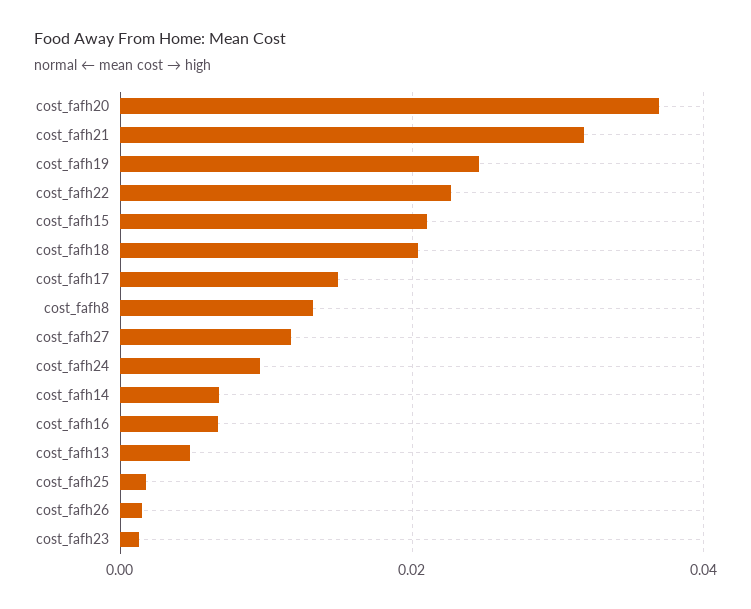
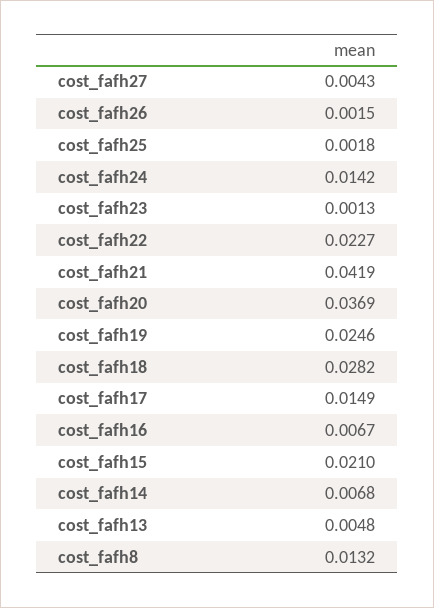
cost_fafh21: 0.032 -> 0.0419
cost_fafh18: 0.02 -> 0.0282
cost_fafh27: 0.012 -> 0.0043
cost_fafh24: 0.01 -> 0.0142

